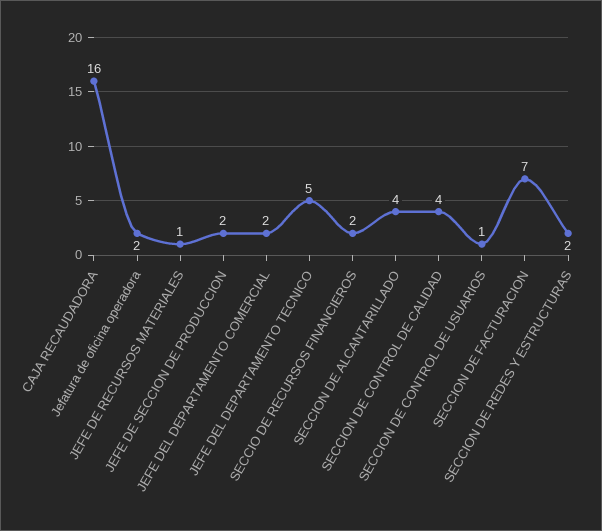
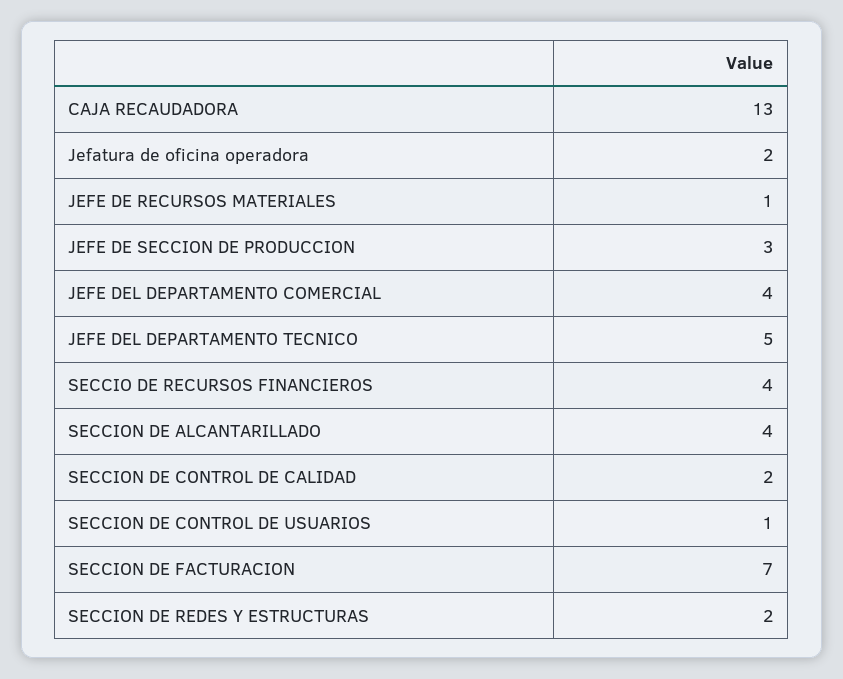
CAJA RECAUDADORA: 16 -> 13
JEFE DE SECCION DE PRODUCCION: 2 -> 3
JEFE DEL DEPARTAMENTO COMERCIAL: 2 -> 4
SECCIO DE RECURSOS FINANCIEROS: 2 -> 4
SECCION DE CONTROL DE CALIDAD: 4 -> 2

